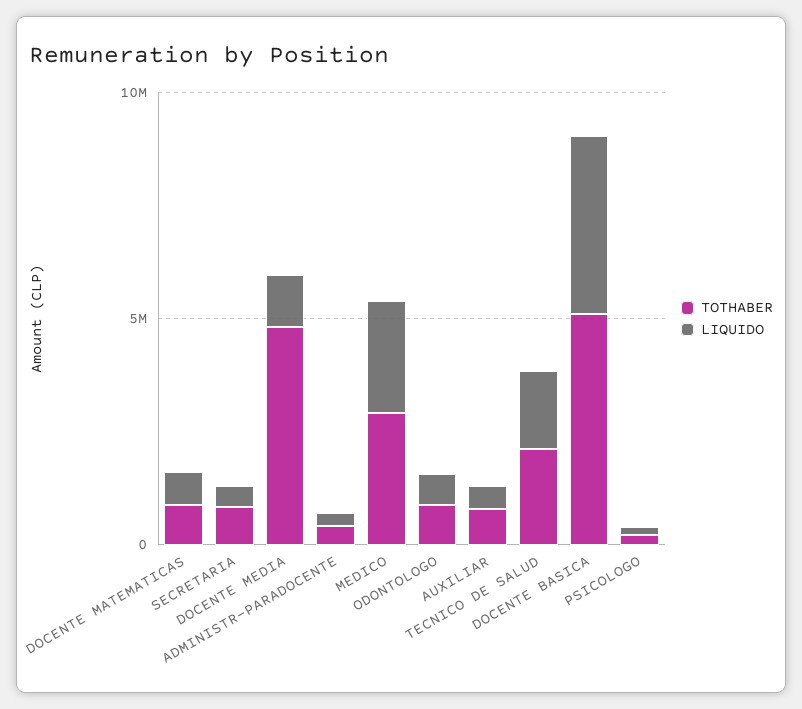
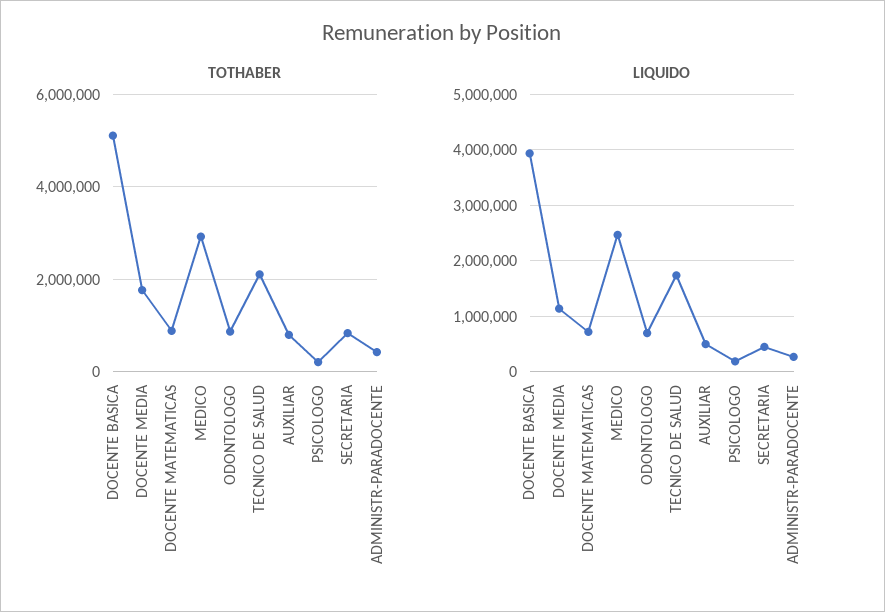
TOTHABER, DOCENTE MEDIA: 5000000 -> 1800000

